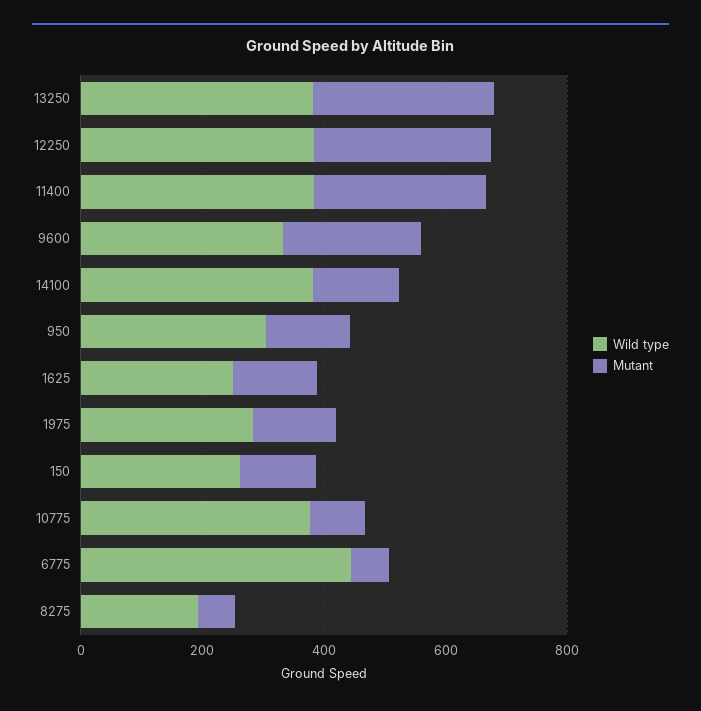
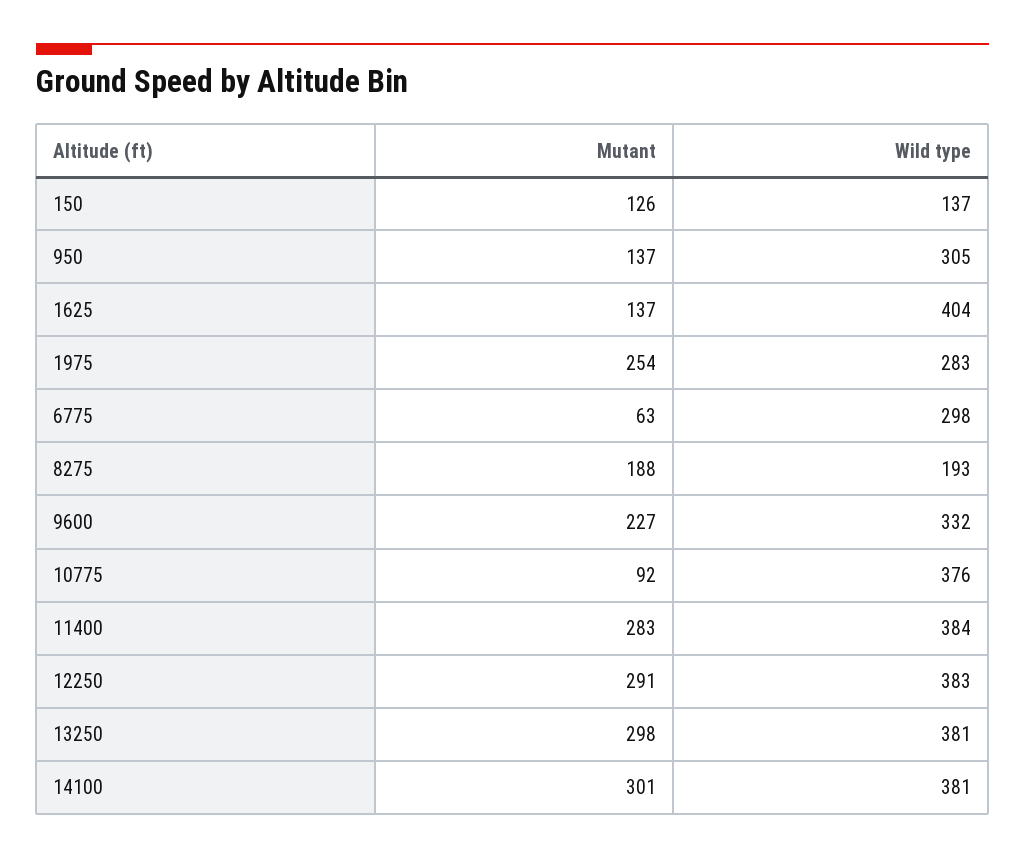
Mutant, 14100: 150 -> 301
Wild type, 1625: 250 -> 404
Mutant, 1975: 150 -> 254
Wild type, 150: 250 -> 137
Wild type, 6775: 450 -> 298
Mutant, 8275: 50 -> 188

